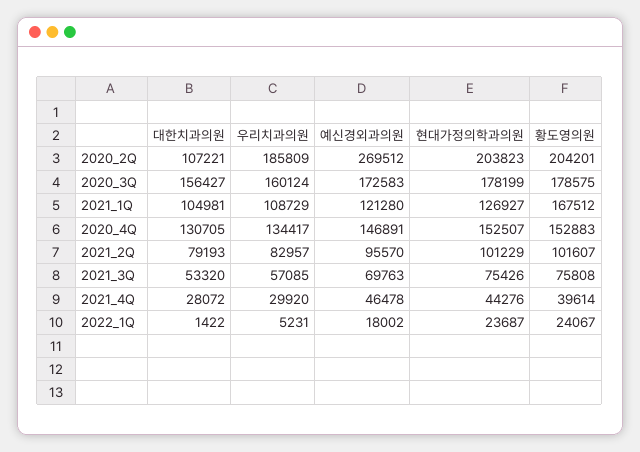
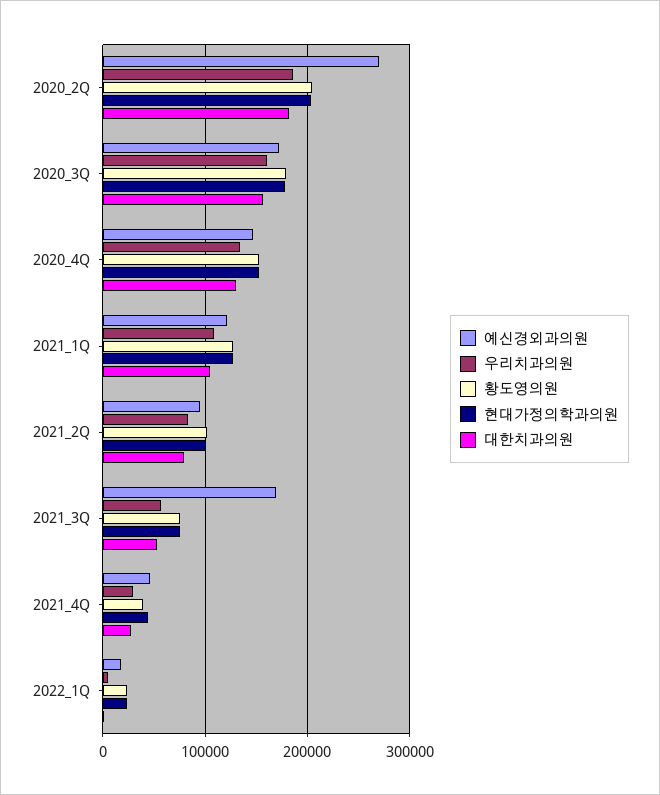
대한치과의원, 2020_2Q: 107221 -> 180000
황도영의원, 2021_1Q: 167512 -> 130000
예신경외과의원, 2021_3Q: 69763 -> 170000

